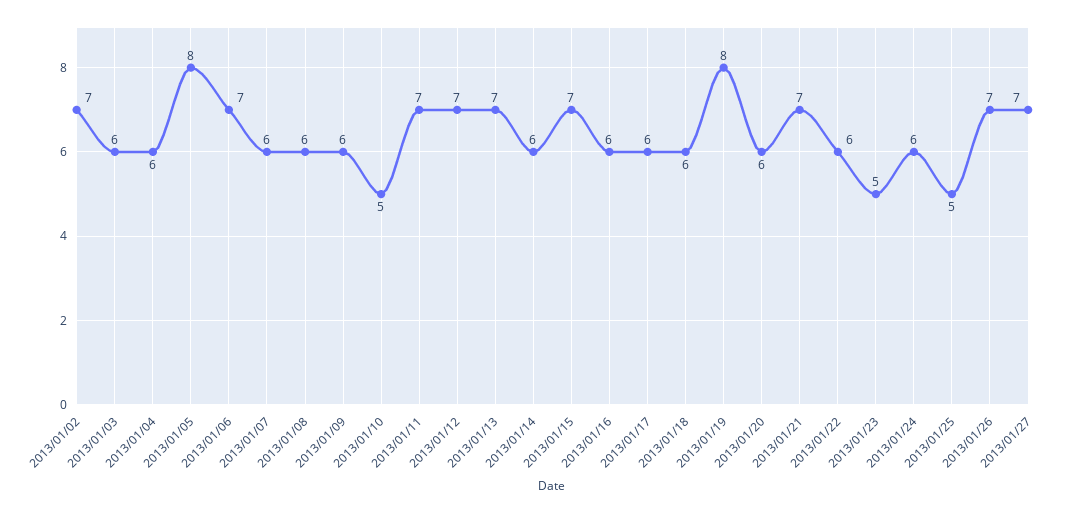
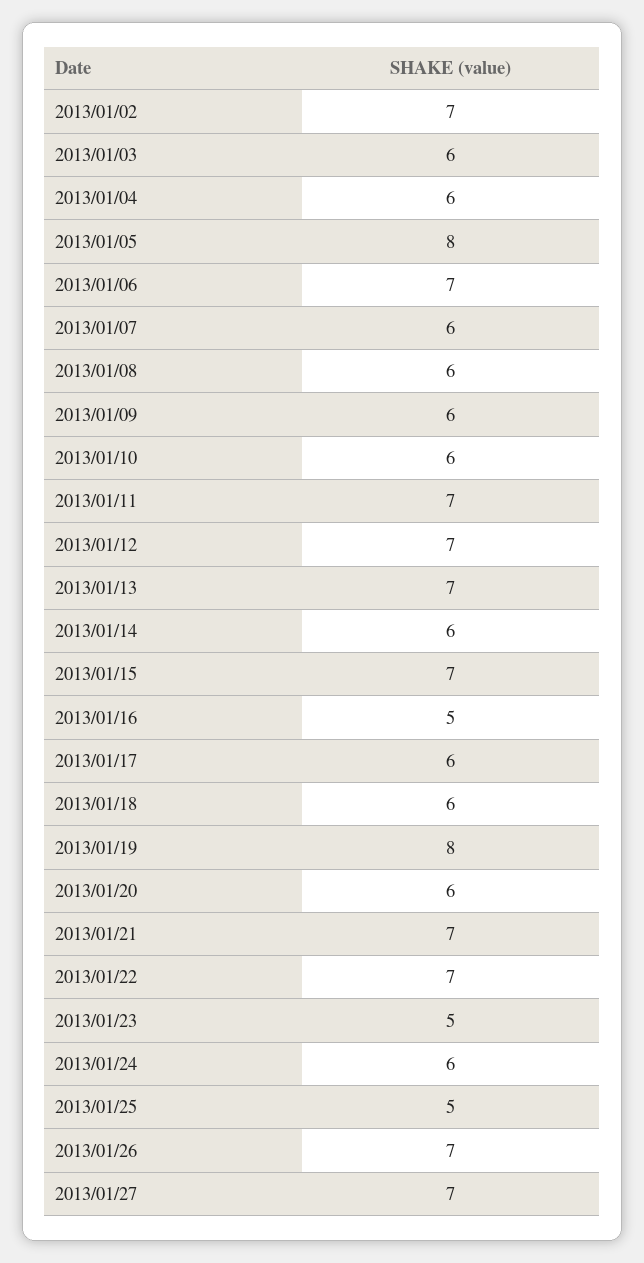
2013/01/10: 5 -> 6
2013/01/16: 6 -> 5
2013/01/22: 6 -> 7

